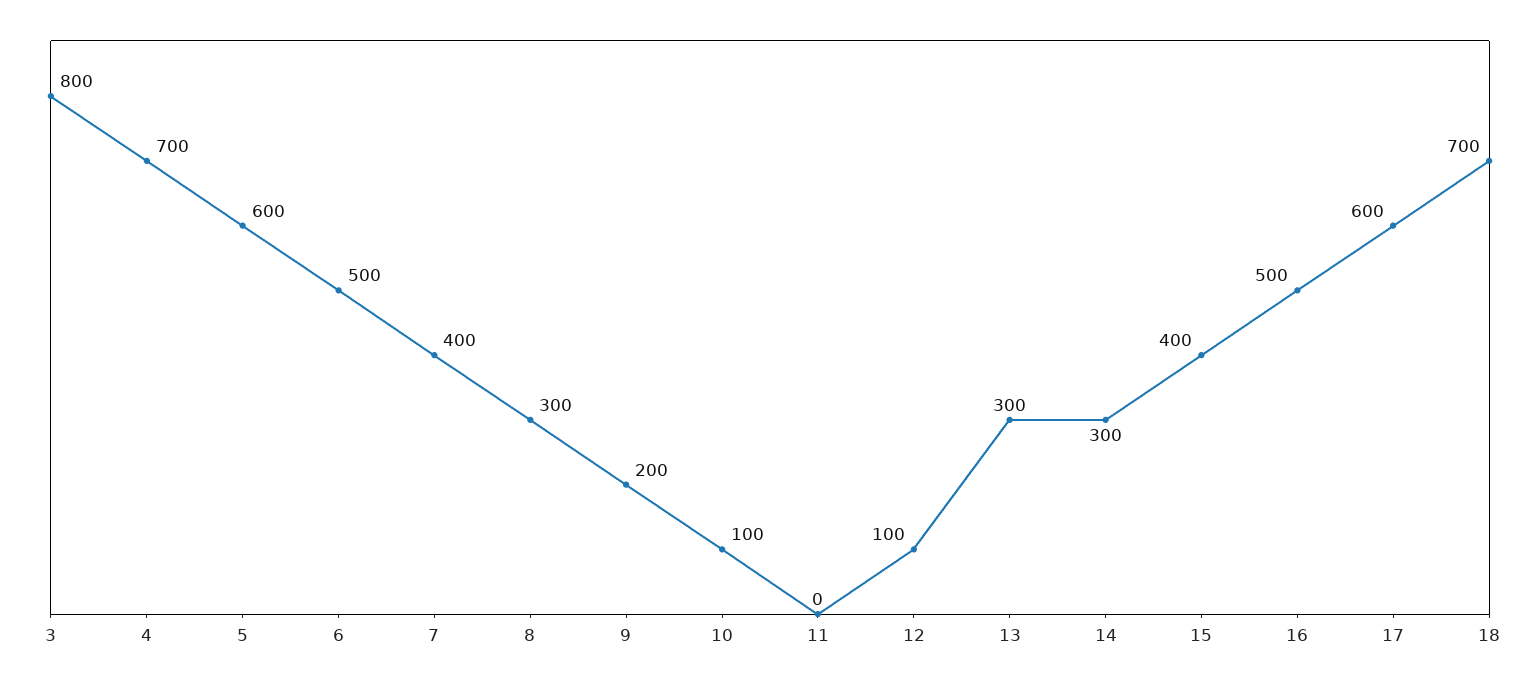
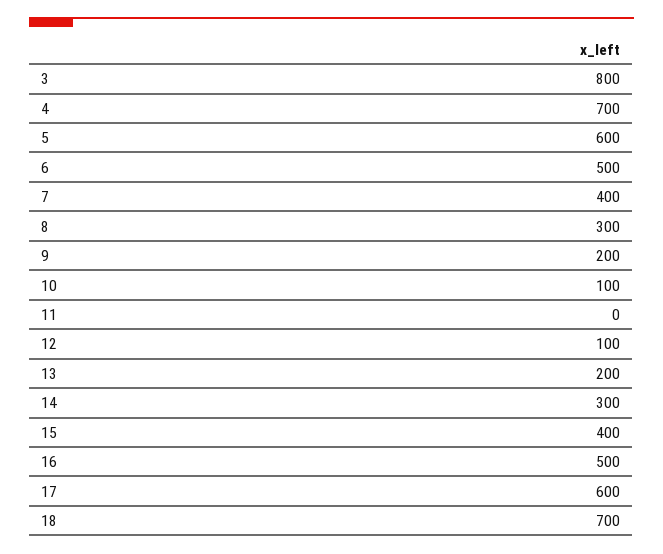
13: 300 -> 200

